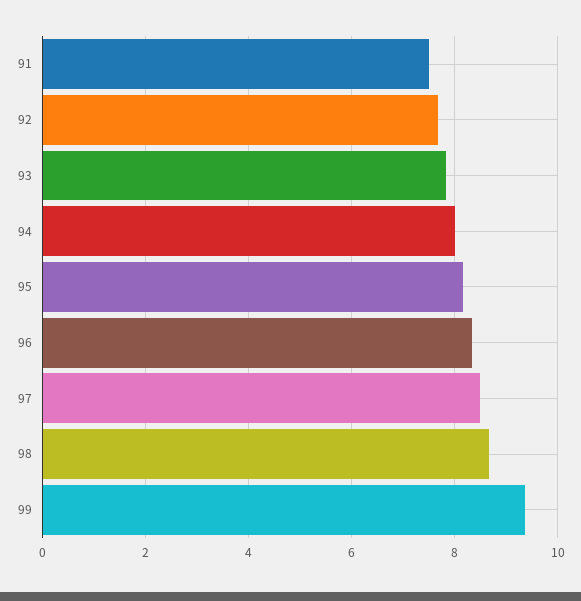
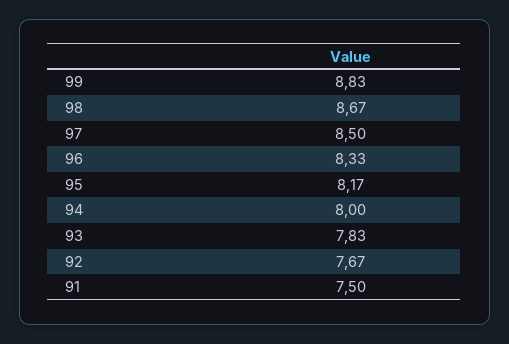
99: 9.4 -> 8.83

